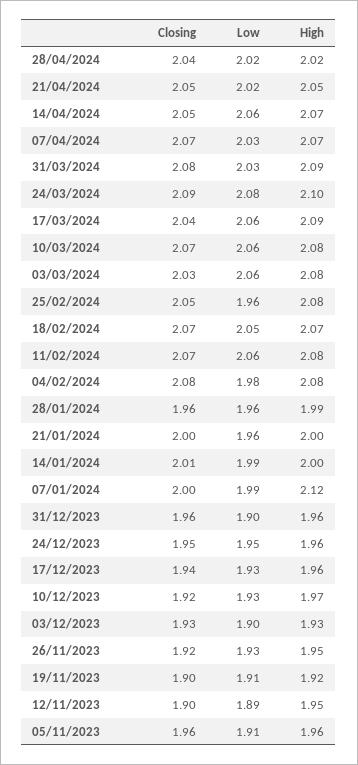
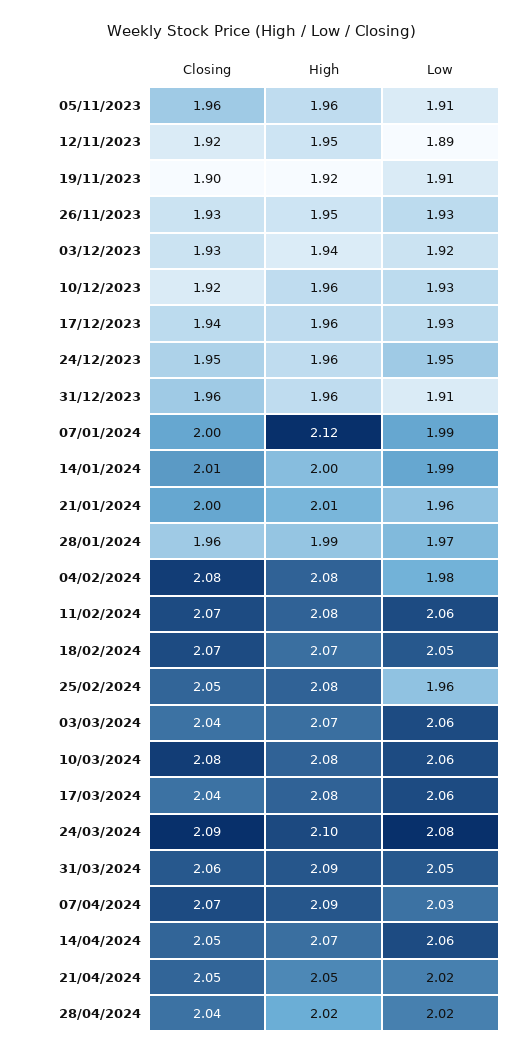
High, 07/04/2024: 2.07 -> 2.09
Closing, 31/03/2024: 2.08 -> 2.06
Low, 31/03/2024: 2.03 -> 2.05
High, 17/03/2024: 2.09 -> 2.08
Closing, 10/03/2024: 2.07 -> 2.08
Closing, 03/03/2024: 2.03 -> 2.04
High, 03/03/2024: 2.08 -> 2.07
Low, 28/01/2024: 1.96 -> 1.97
High, 21/01/2024: 2 -> 2.01
Low, 31/12/2023: 1.9 -> 1.91
High, 10/12/2023: 1.97 -> 1.96
Low, 03/12/2023: 1.9 -> 1.92
High, 03/12/2023: 1.93 -> 1.94
Closing, 26/11/2023: 1.92 -> 1.93
Closing, 12/11/2023: 1.9 -> 1.92

